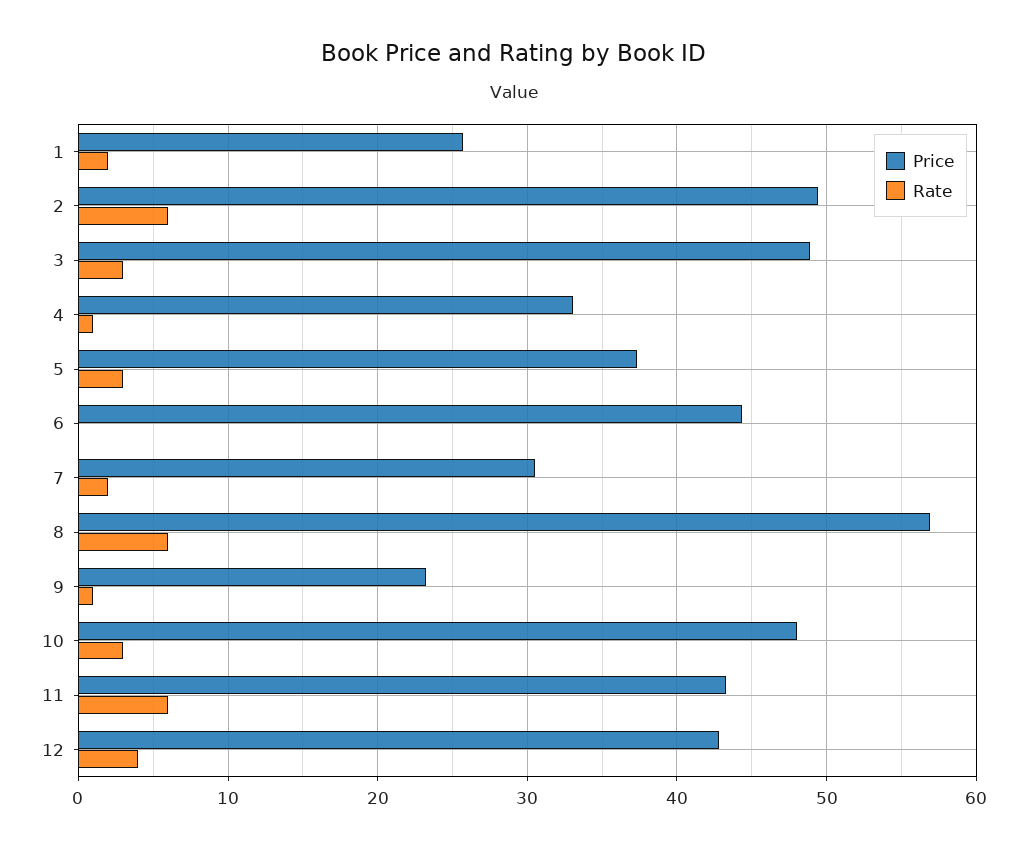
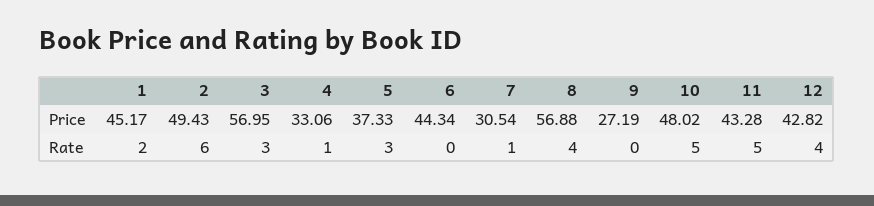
Price, 1: 26 -> 45.17
Price, 3: 49 -> 56.95
Rate, 7: 2 -> 1
Rate, 8: 6 -> 4
Price, 9: 23 -> 27.19
Rate, 9: 1 -> 0
Rate, 10: 3 -> 5
Rate, 11: 6 -> 5

